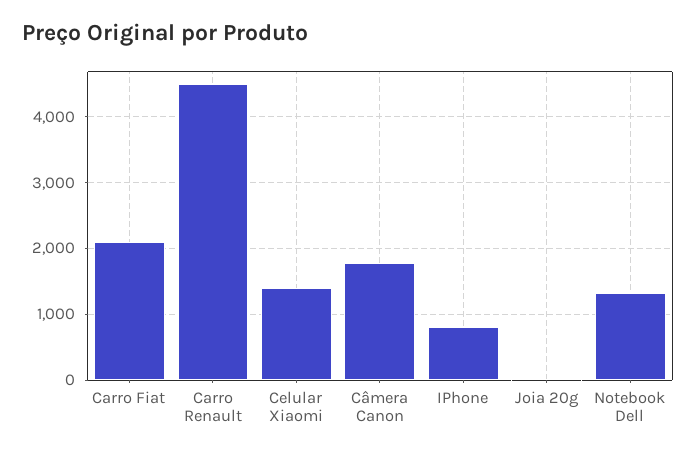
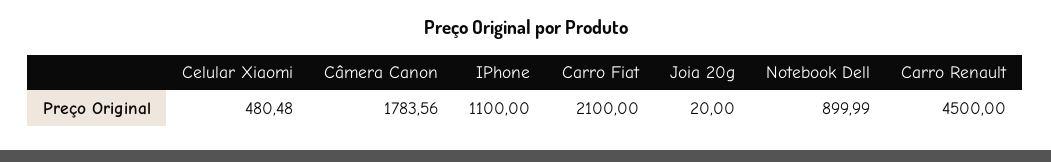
Celular Xiaomi: 1400 -> 480.48
IPhone: 800 -> 1100
Notebook Dell: 1300 -> 899.99

